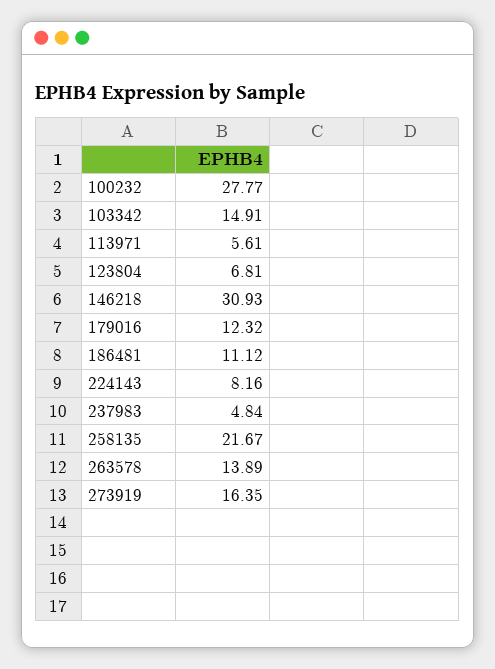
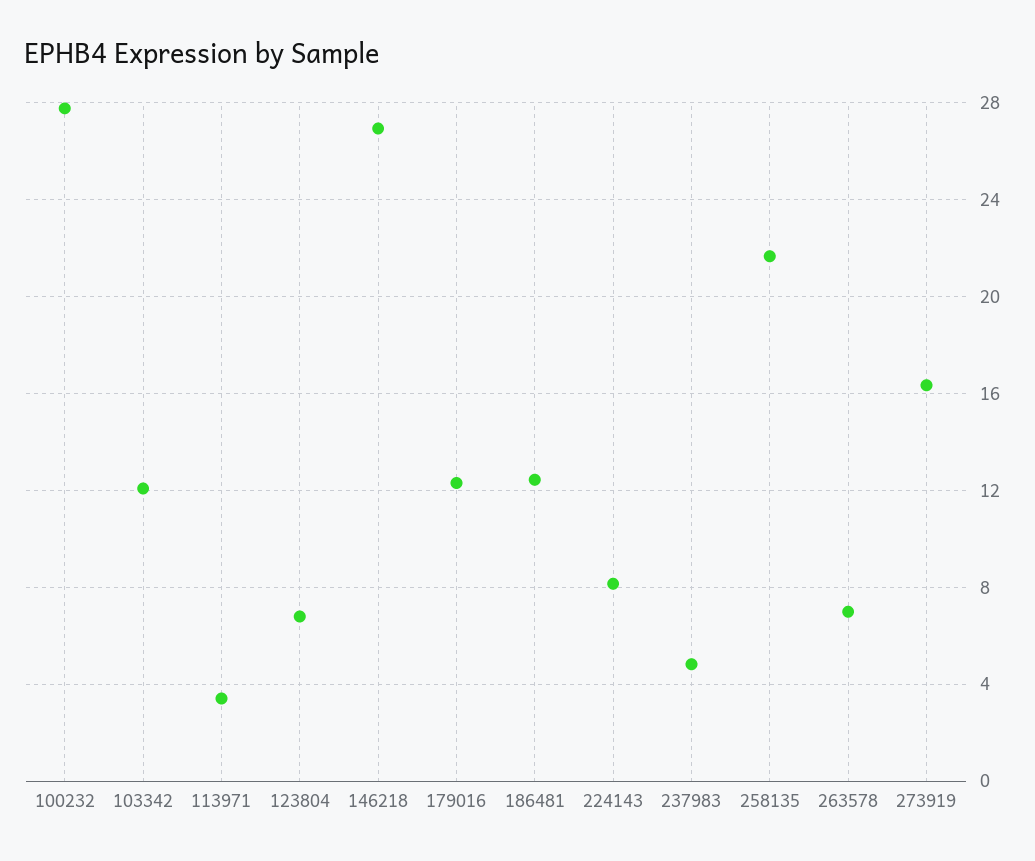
103342: 14.91 -> 12
113971: 5.61 -> 3.5
146218: 30.93 -> 27
186481: 11.12 -> 12.5
263578: 13.89 -> 7

